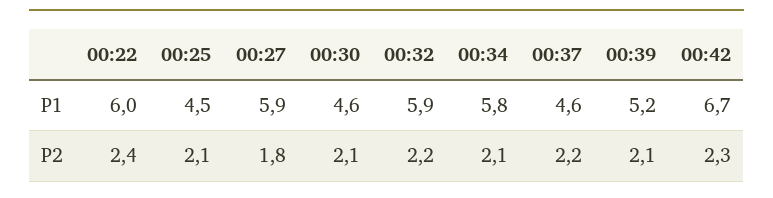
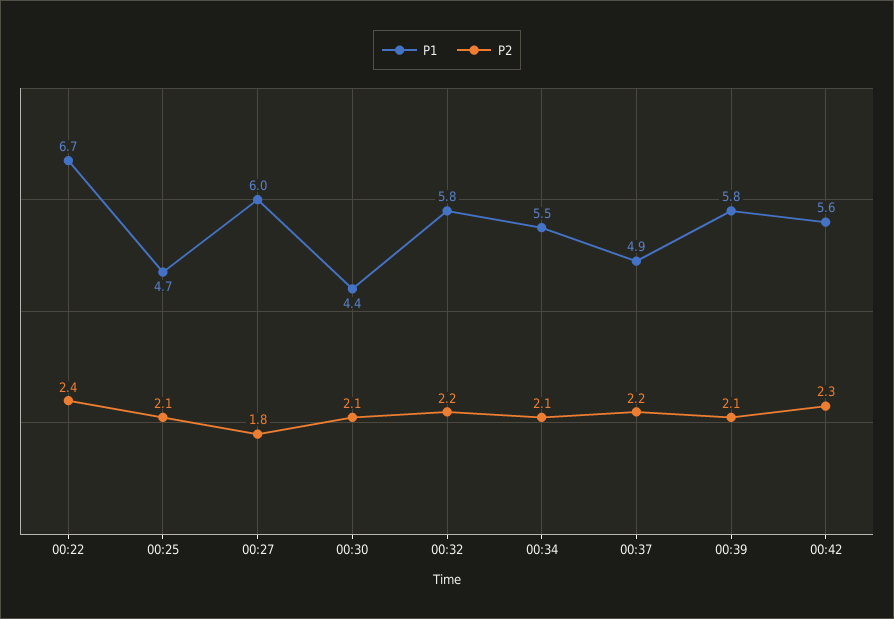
P1, 00:22: 6 -> 6.7
P1, 00:25: 4.5 -> 4.7
P1, 00:27: 5.9 -> 6
P1, 00:30: 4.6 -> 4.4
P1, 00:32: 5.9 -> 5.8
P1, 00:34: 5.8 -> 5.5
P1, 00:37: 4.6 -> 4.9
P1, 00:39: 5.2 -> 5.8
P1, 00:42: 6.7 -> 5.6

